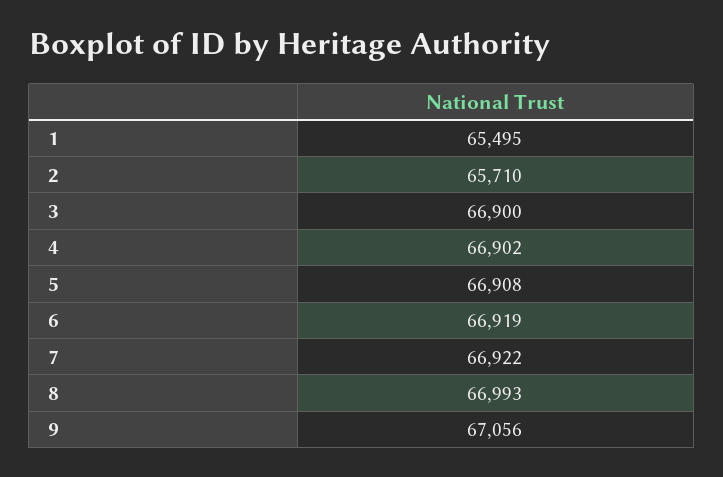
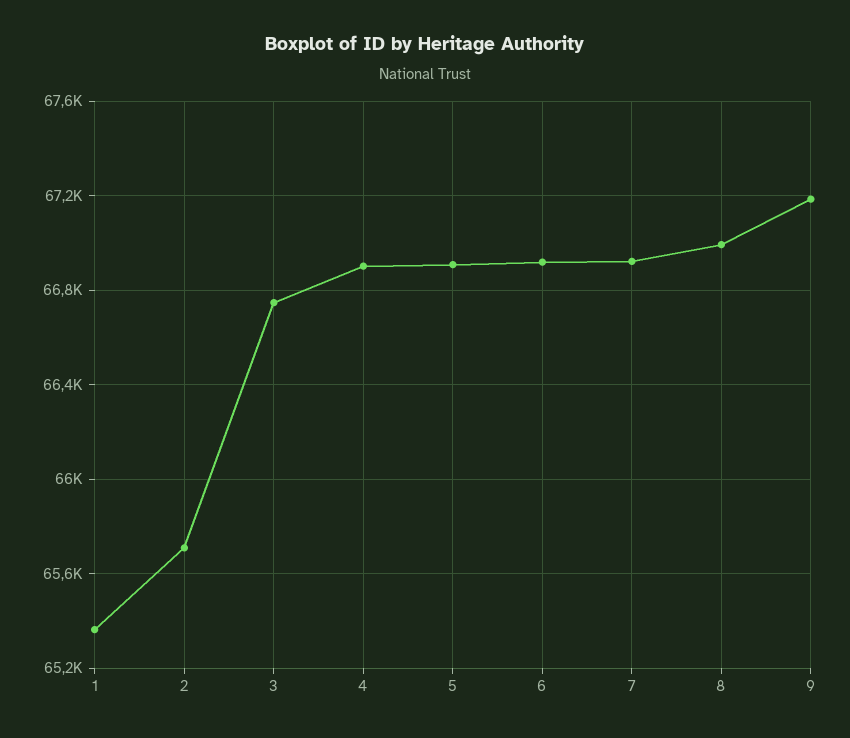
1: 65495 -> 65350
3: 66900 -> 66750
9: 67056 -> 67200

